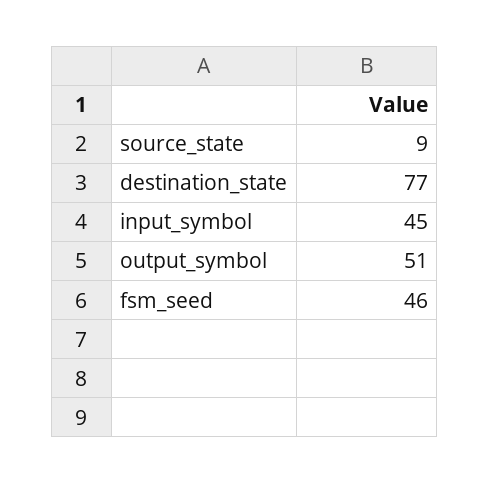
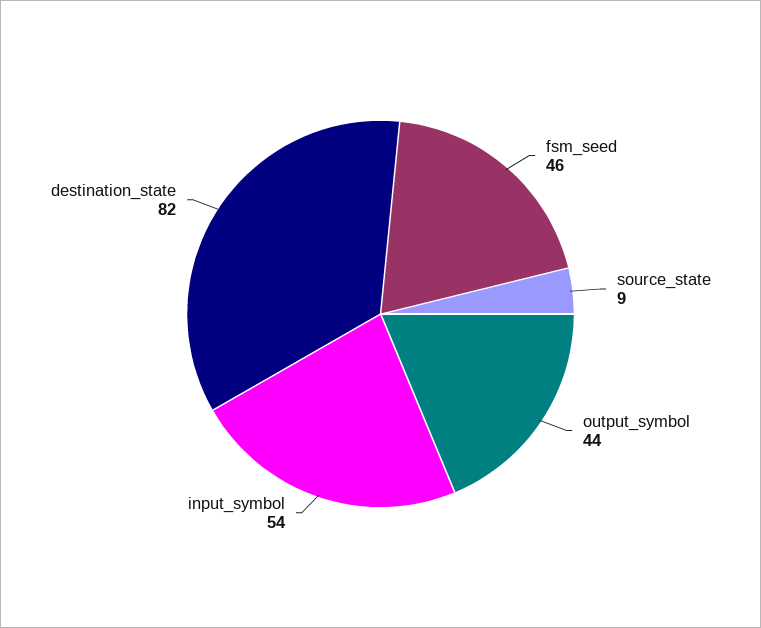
destination_state: 77 -> 82
input_symbol: 45 -> 54
output_symbol: 51 -> 44

